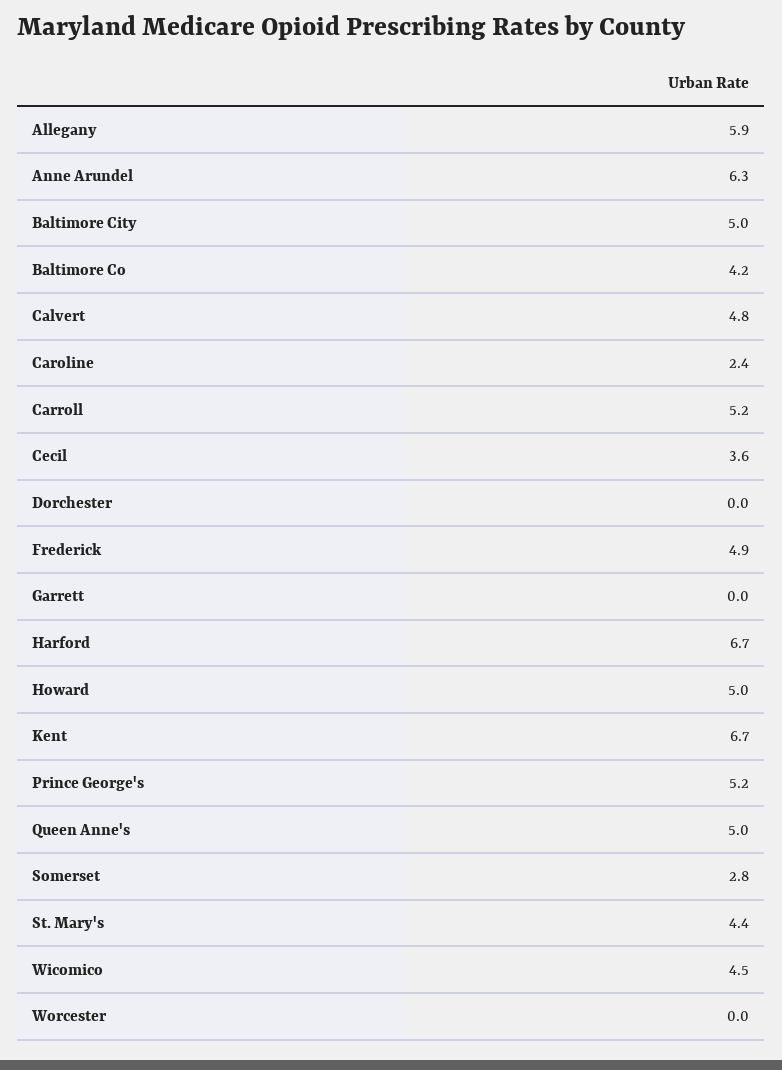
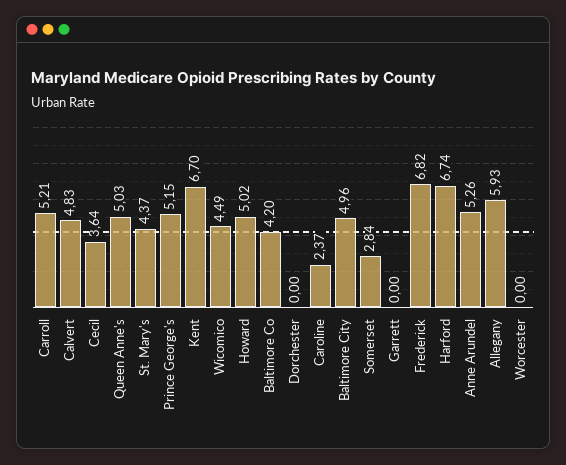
Anne Arundel: 6.3 -> 5.26
Frederick: 4.9 -> 6.82

